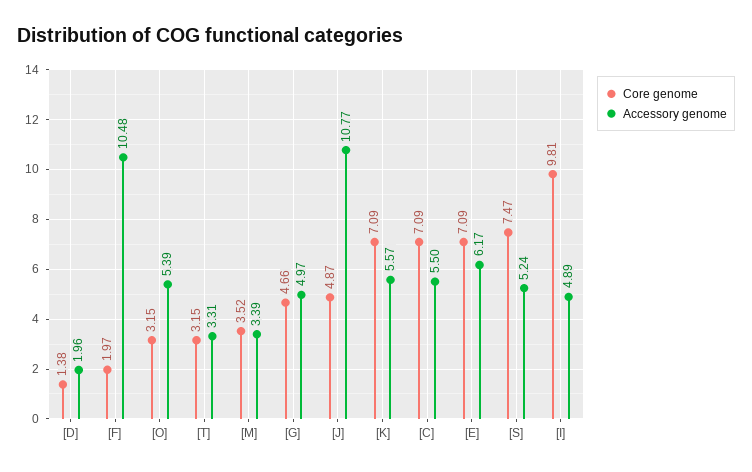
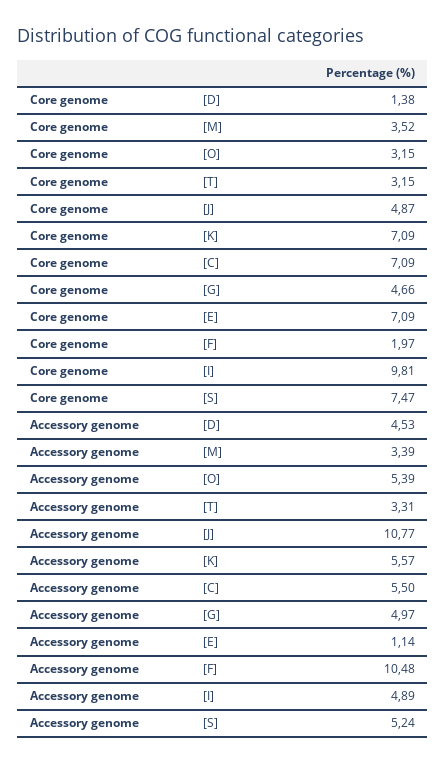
Accessory genome, [D]: 1.96 -> 4.53
Accessory genome, [E]: 6.17 -> 1.14

